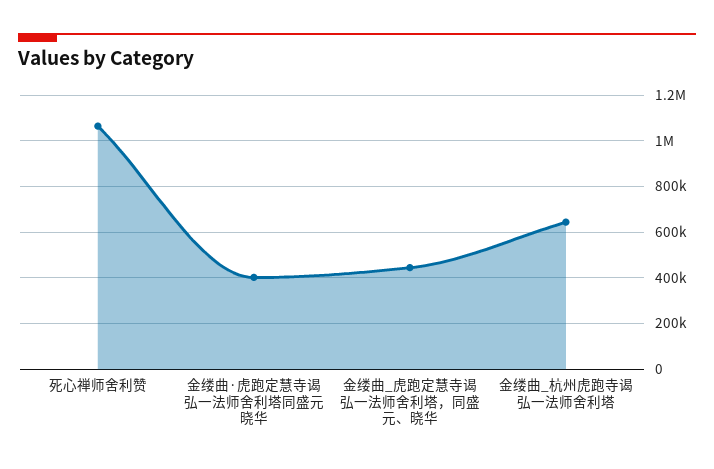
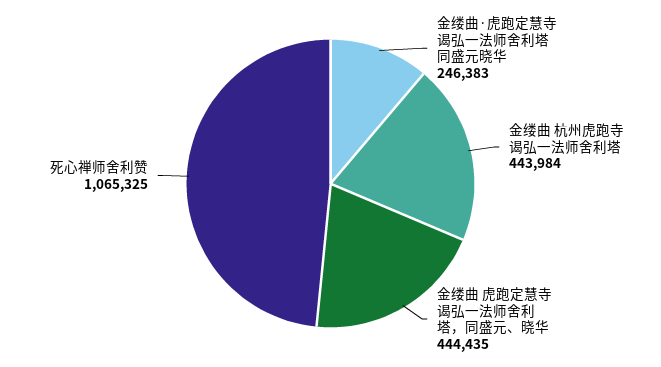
金缕曲·虎跑定慧寺谒弘一法师舍利塔同盛元晓华: 400000 -> 246383
金缕曲_杭州虎跑寺谒弘一法师舍利塔: 650000 -> 443984

